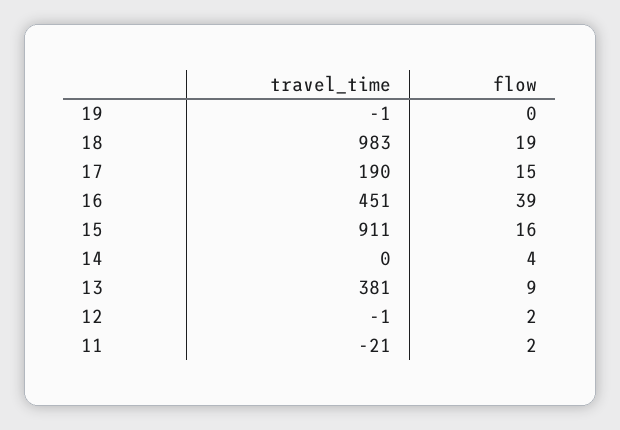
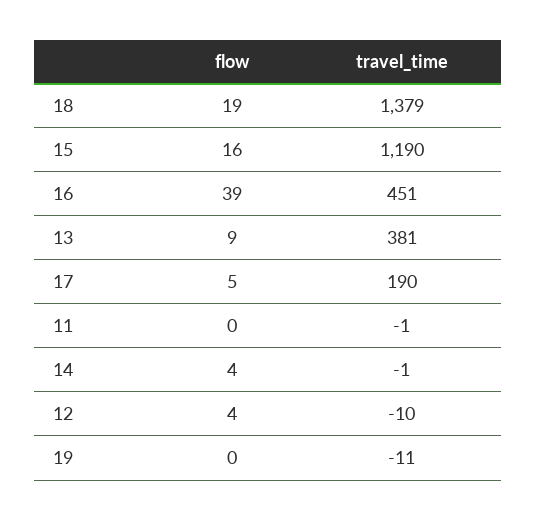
travel_time, 19: -1 -> -11
travel_time, 18: 983 -> 1379
flow, 17: 15 -> 5
travel_time, 15: 911 -> 1190
travel_time, 14: 0 -> -1
travel_time, 12: -1 -> -10
flow, 12: 2 -> 4
travel_time, 11: -21 -> -1
flow, 11: 2 -> 0

